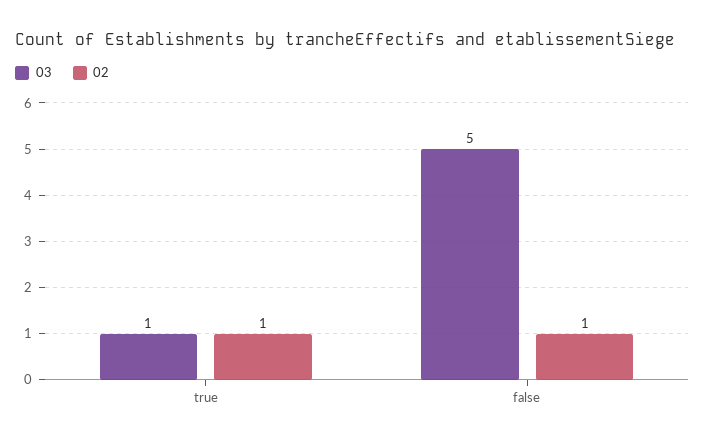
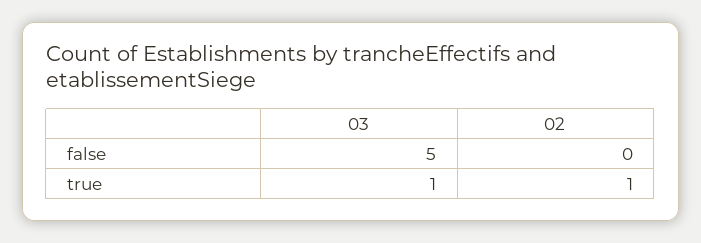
02, false: 1 -> 0

